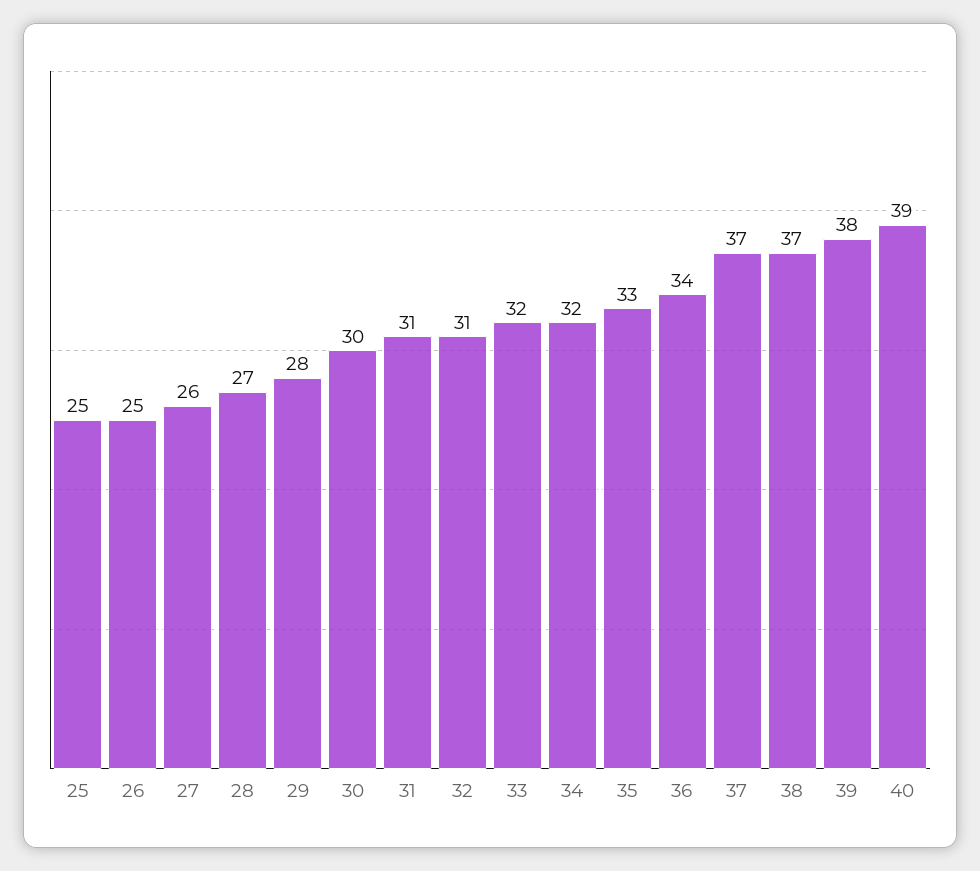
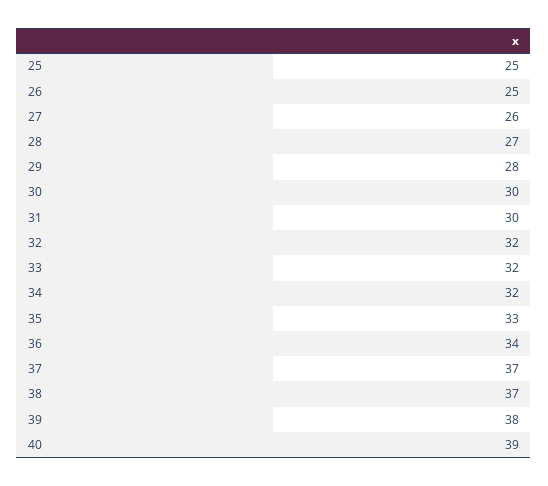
31: 31 -> 30
32: 31 -> 32

